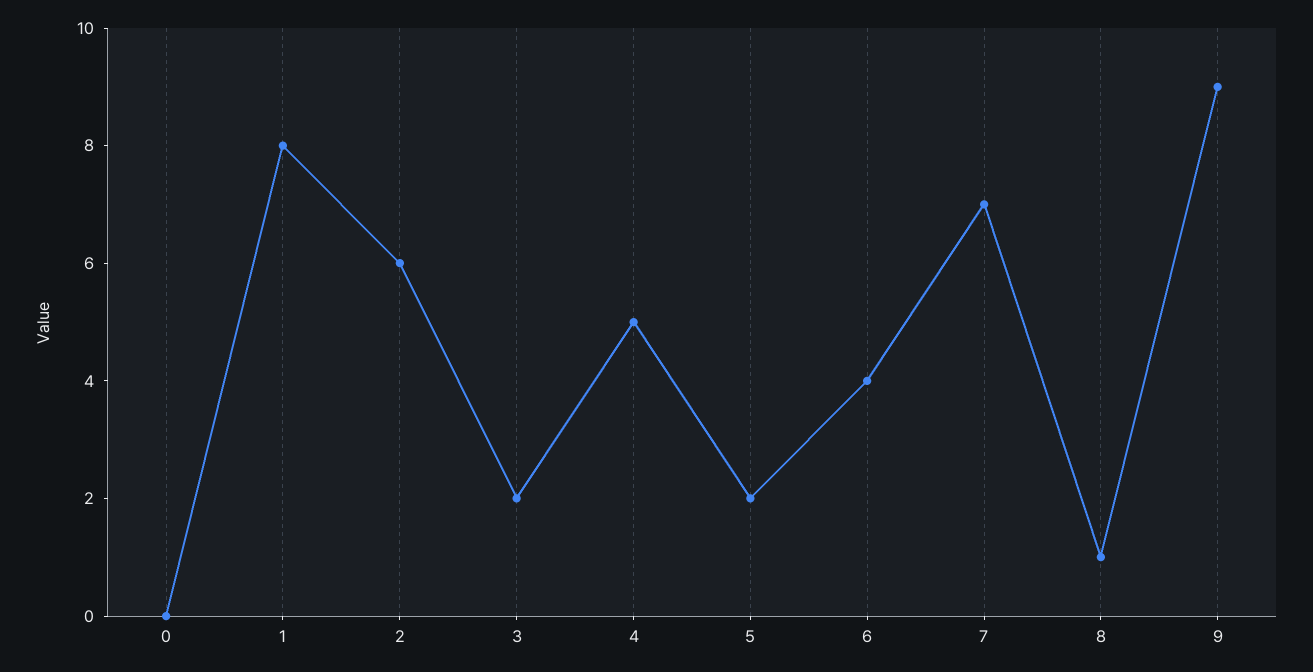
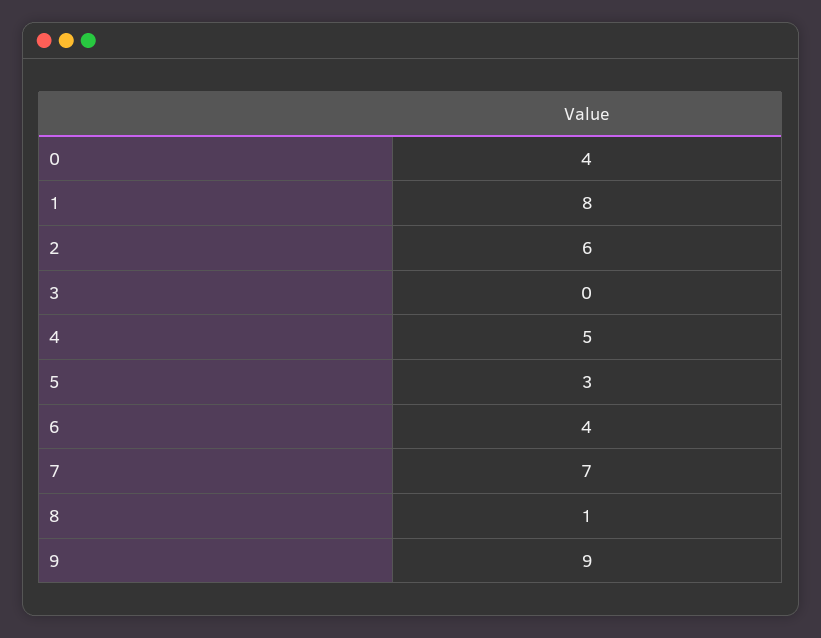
0: 0 -> 4
3: 2 -> 0
5: 2 -> 3

